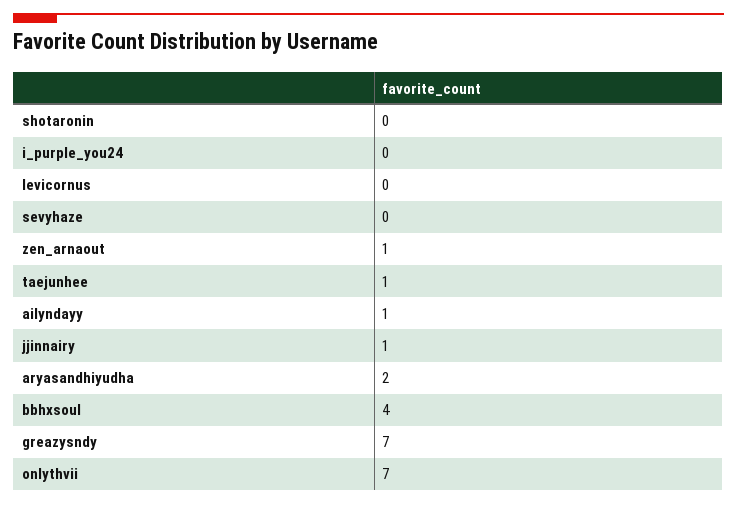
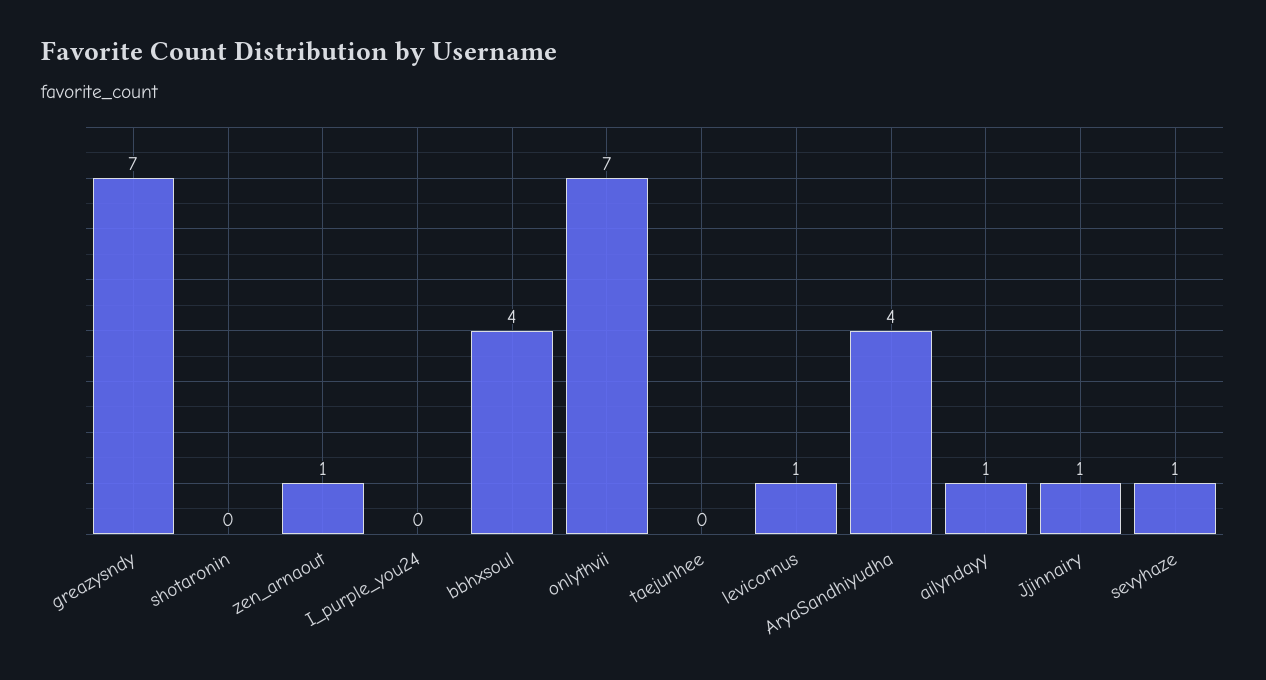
levicornus: 0 -> 1
sevyhaze: 0 -> 1
taejunhee: 1 -> 0
aryasandhiyudha: 2 -> 4

